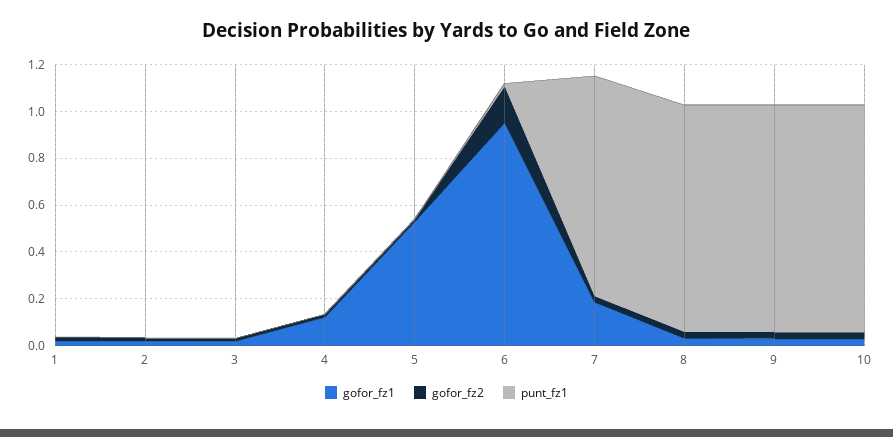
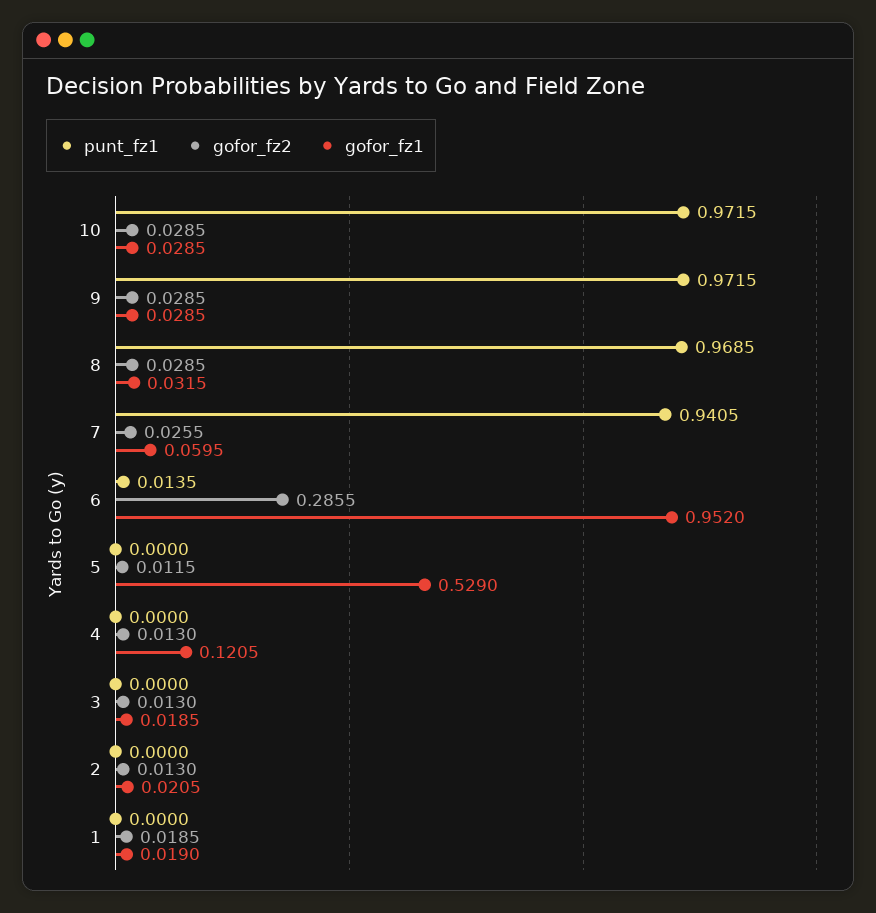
gofor_fz2, 6: 0.15 -> 0.2855
gofor_fz1, 7: 0.2 -> 0.0595

